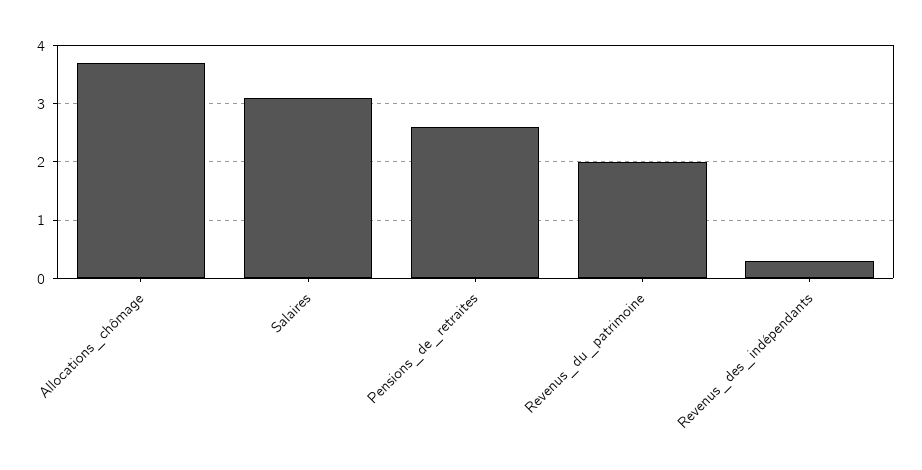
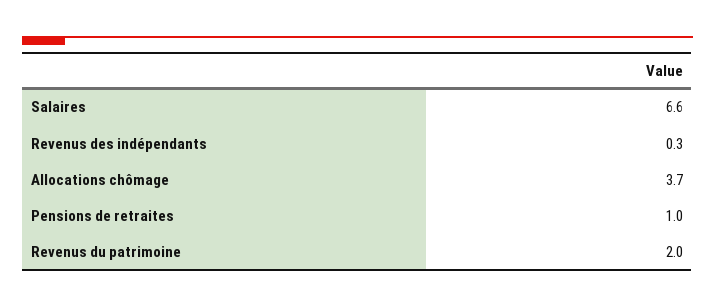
Salaires: 3 -> 6.6
Pensions_de_retraites: 2.5 -> 1

